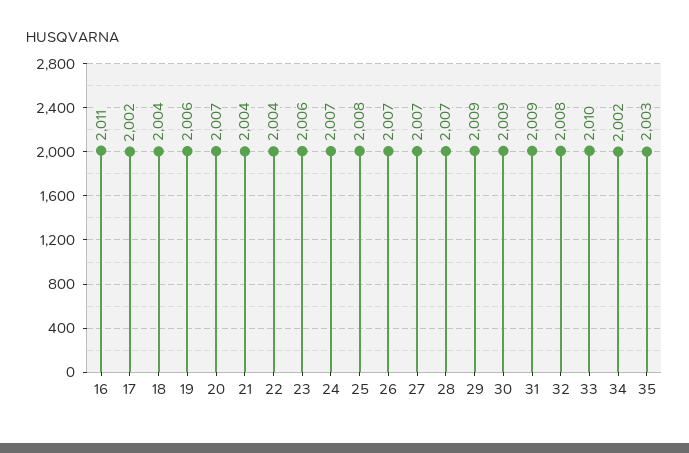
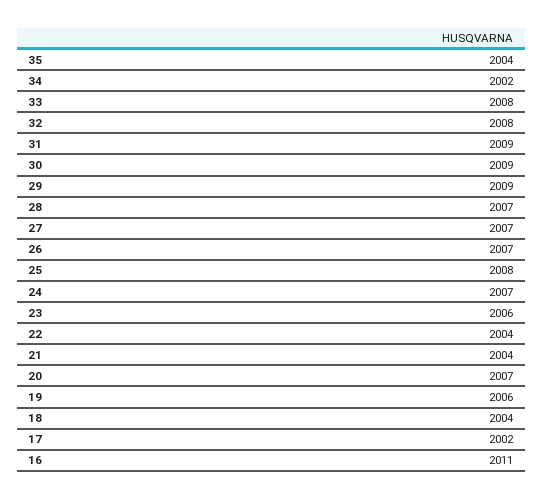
33: 2010 -> 2008
35: 2003 -> 2004

